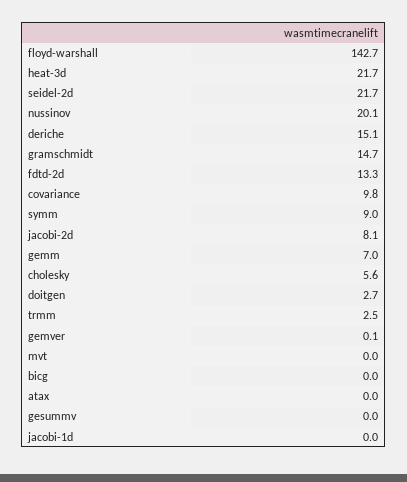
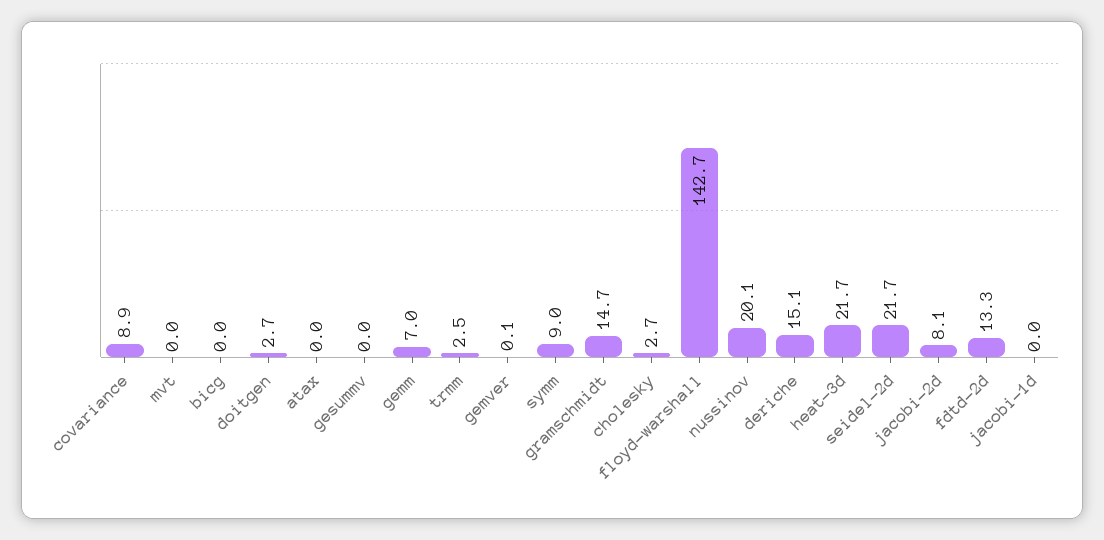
covariance: 9.8 -> 8.9
cholesky: 5.6 -> 2.7

